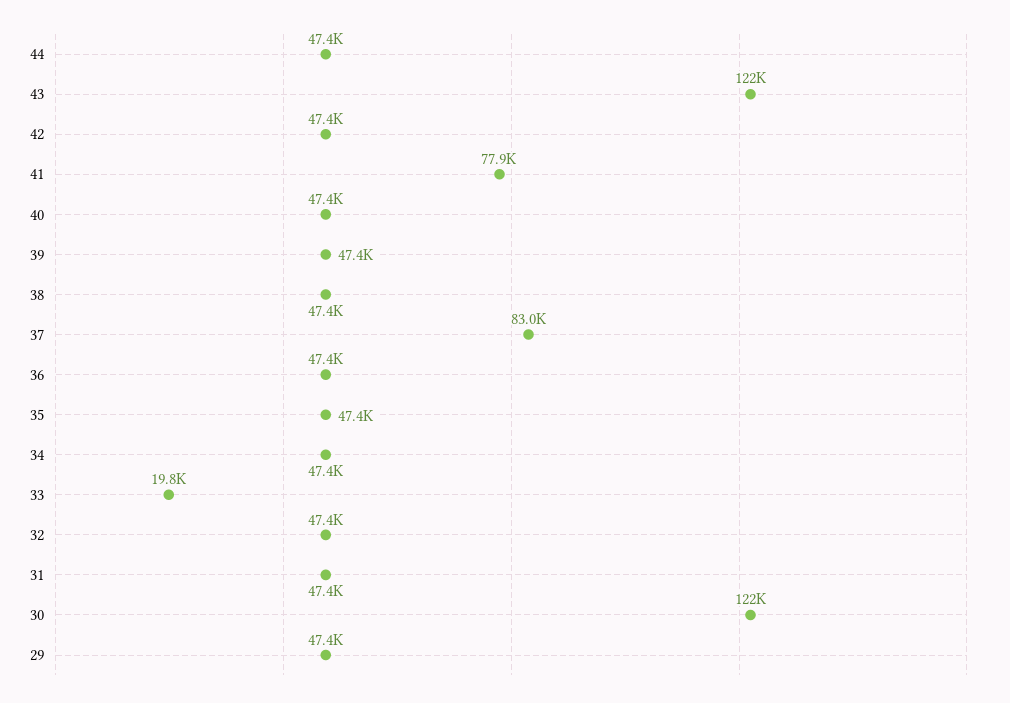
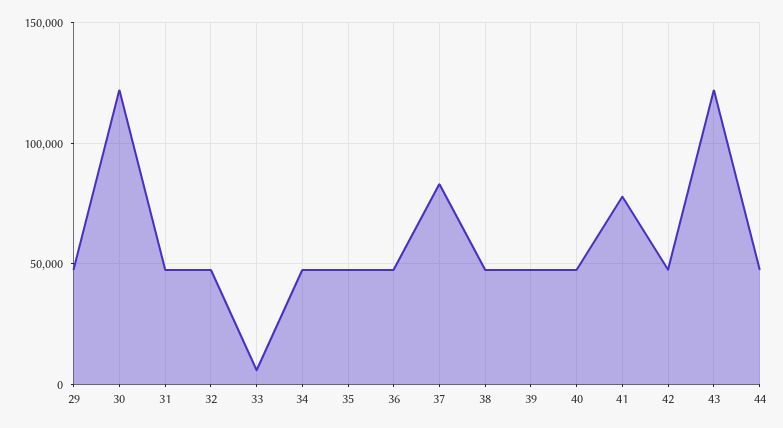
33: 19800 -> 5000

